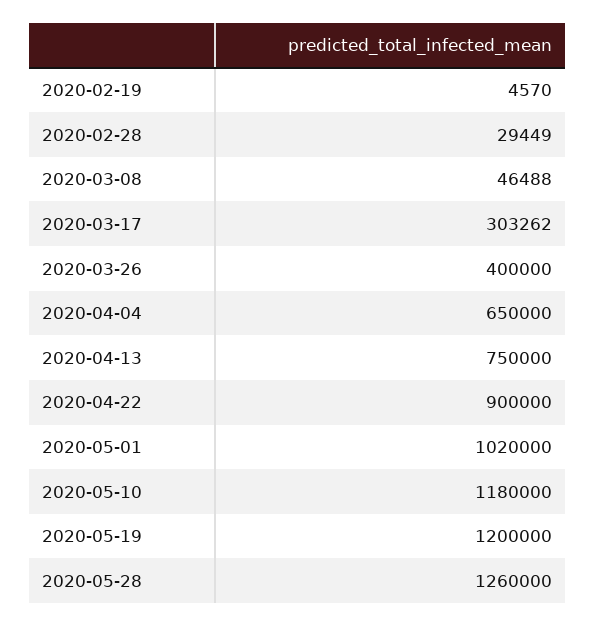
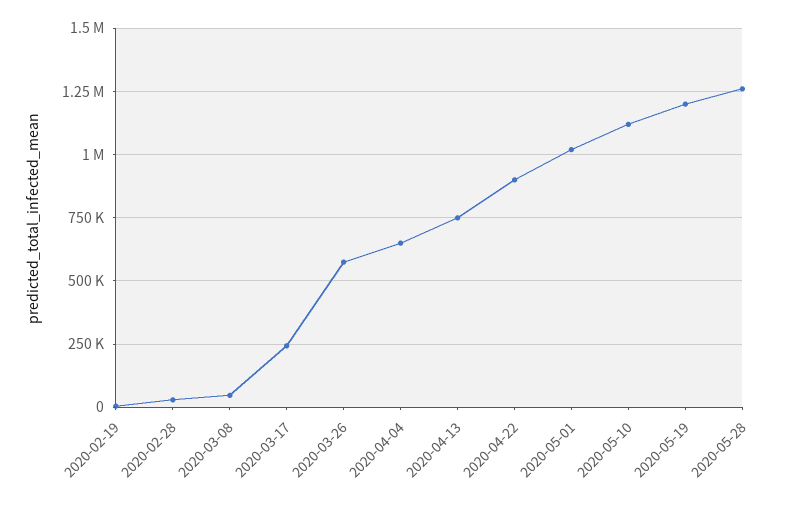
2020-03-17: 303262 -> 250000
2020-03-26: 400000 -> 575000
2020-05-10: 1180000 -> 1125000

